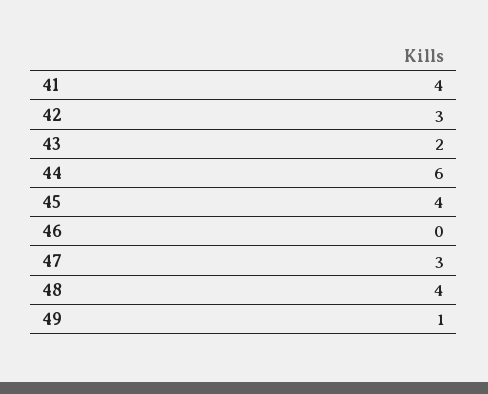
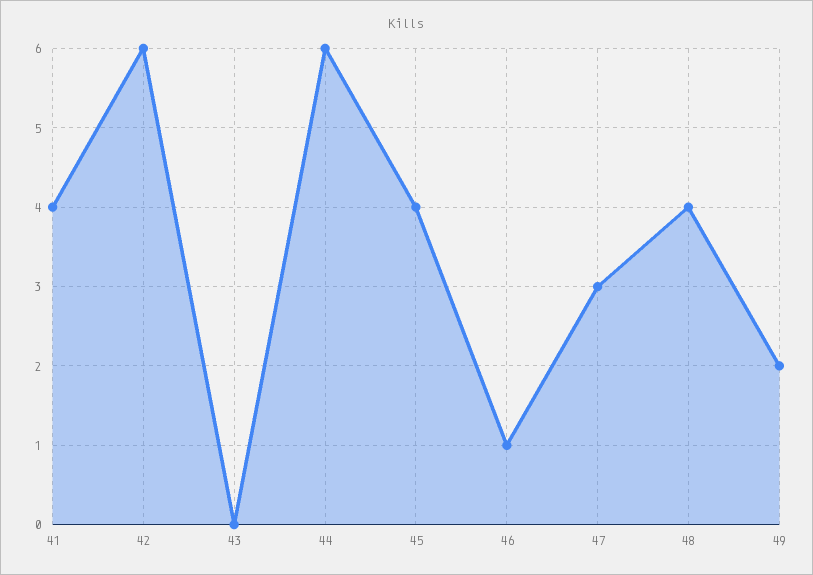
42: 3 -> 6
43: 2 -> 0
46: 0 -> 1
49: 1 -> 2

